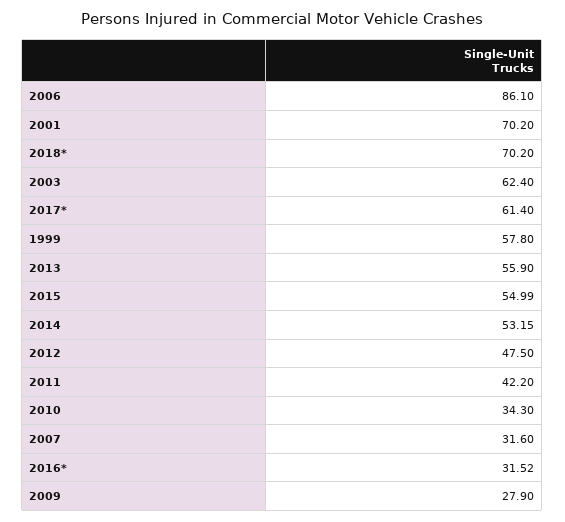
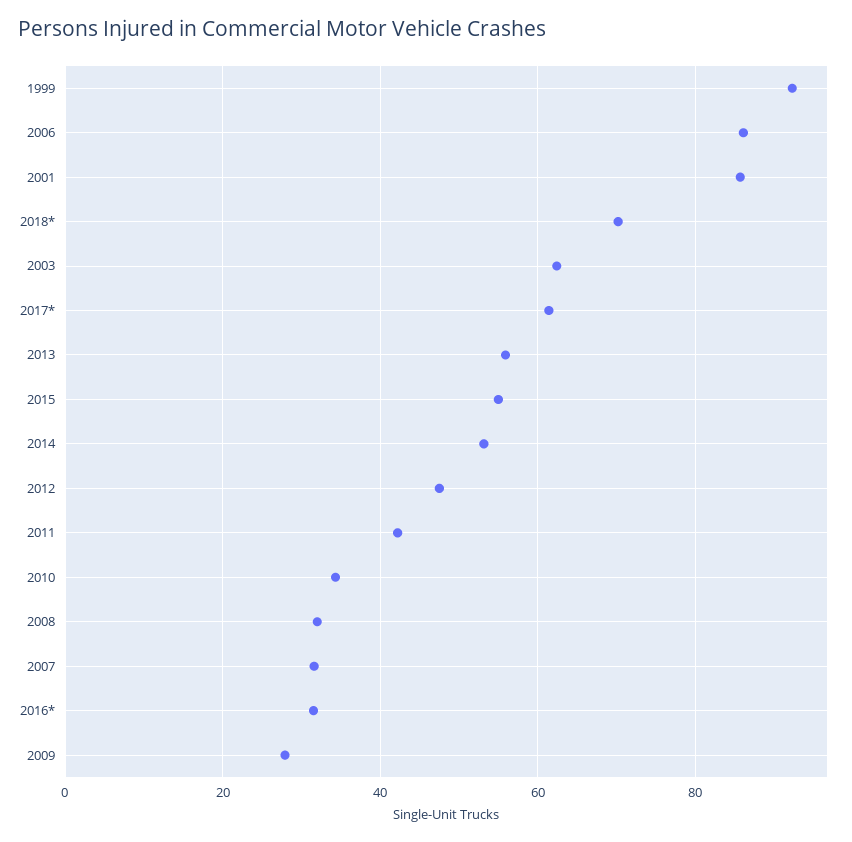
2001: 70.2 -> 86
1999: 57.8 -> 92
2008: none -> 32

